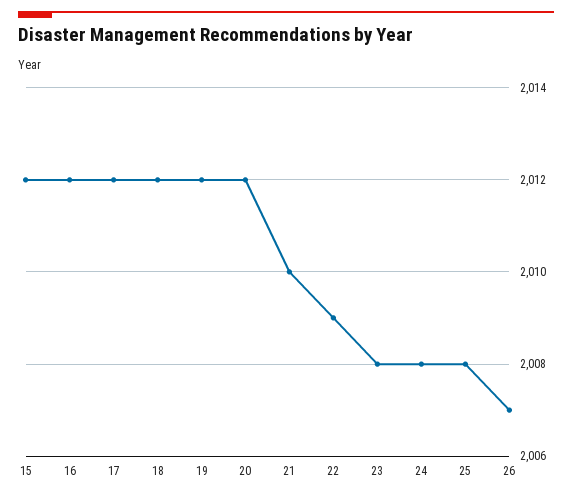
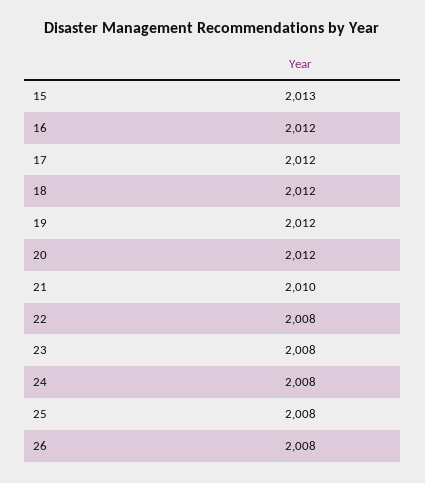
15: 2012 -> 2013
22: 2009 -> 2008
26: 2007 -> 2008

